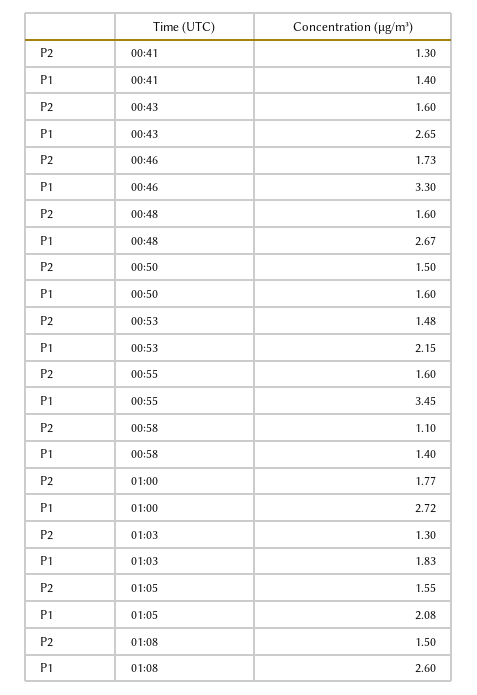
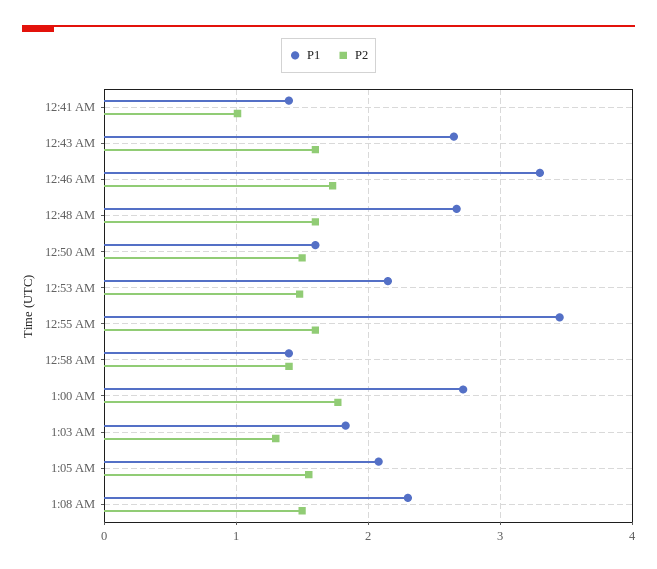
P2, 00:41: 1.3 -> 1
P2, 00:58: 1.1 -> 1.4
P1, 01:08: 2.6 -> 2.3

